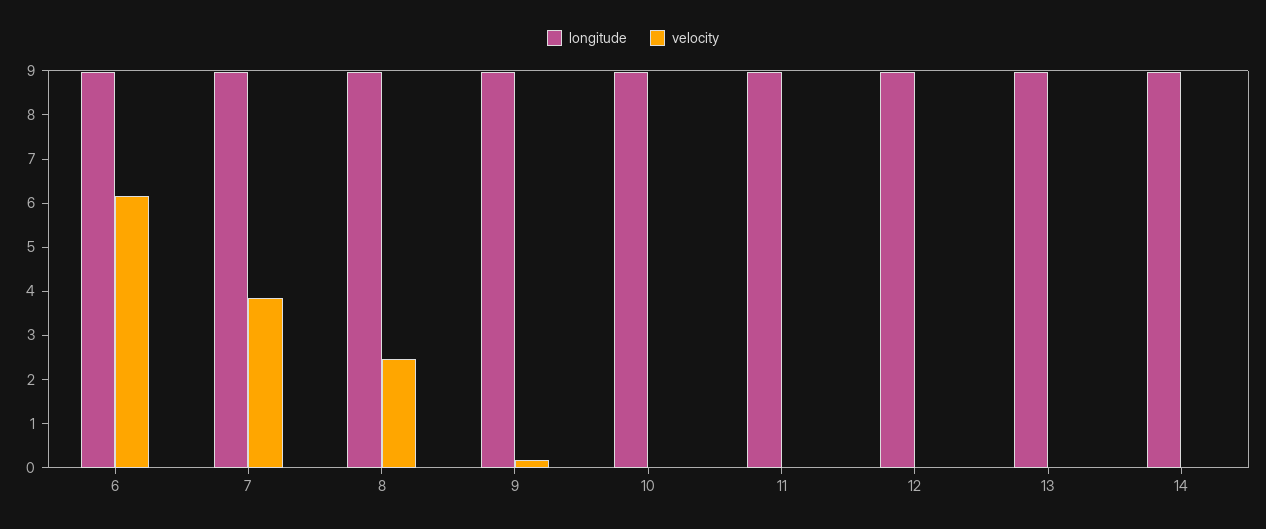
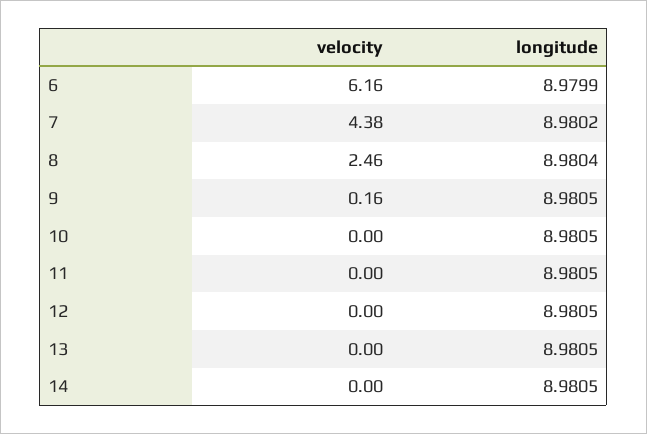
velocity, 7: 3.8 -> 4.38

